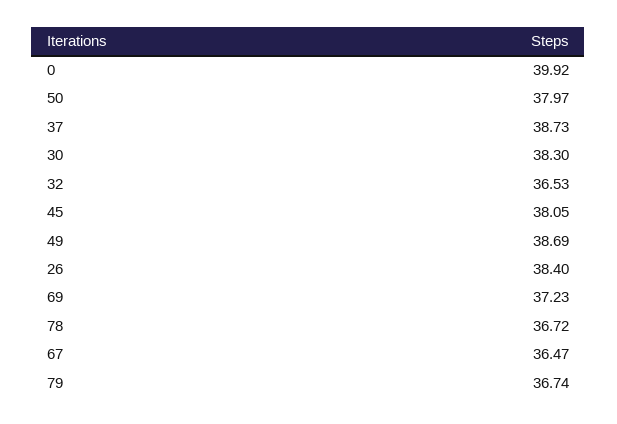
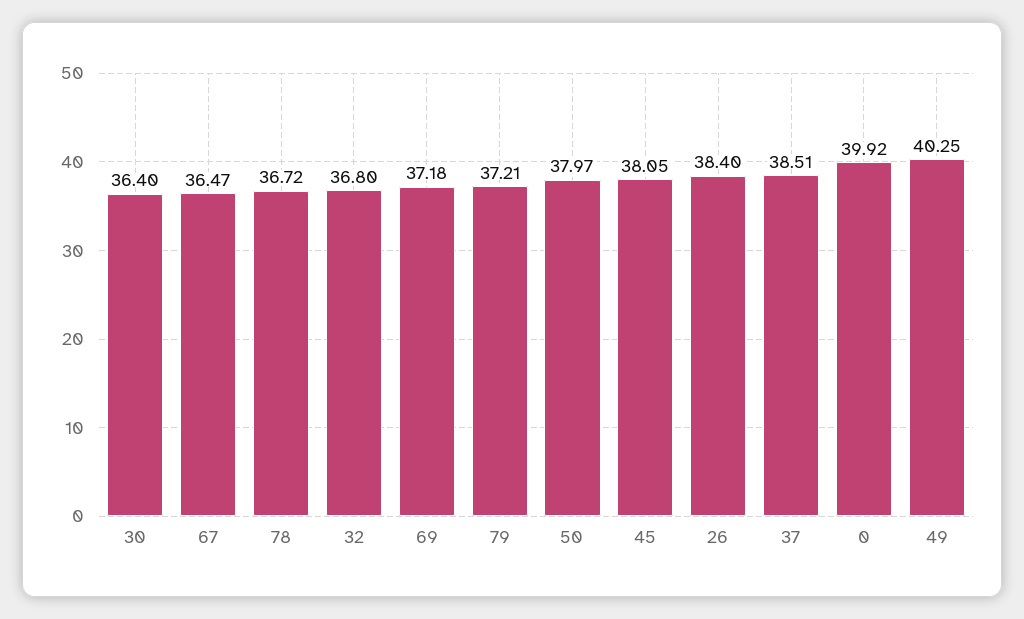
37: 38.73 -> 38.51
30: 38.3 -> 36.4
32: 36.53 -> 36.8
49: 38.69 -> 40.25
69: 37.23 -> 37.18
79: 36.74 -> 37.21

